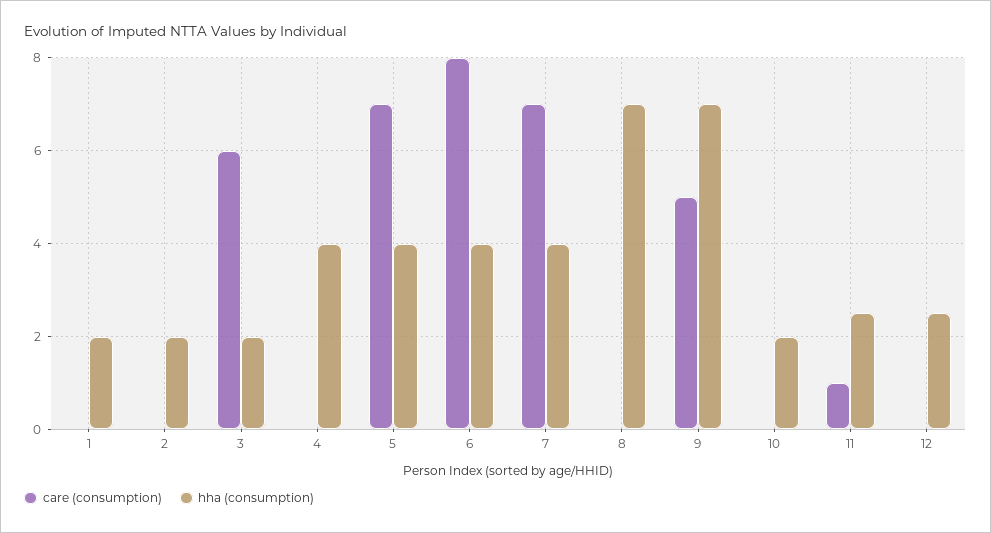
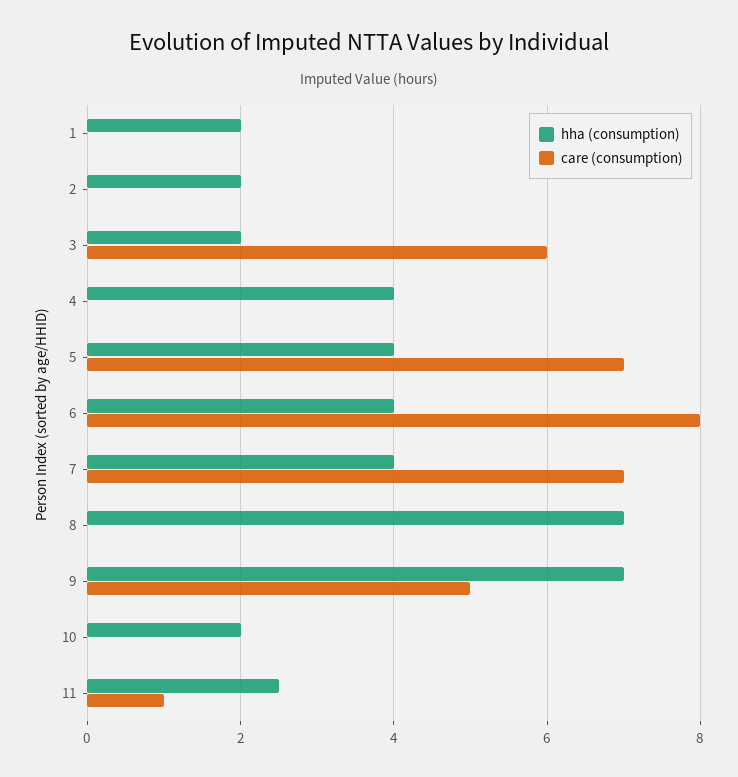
care (consumption), 12: 0 -> none
hha (consumption), 12: 2.5 -> none

